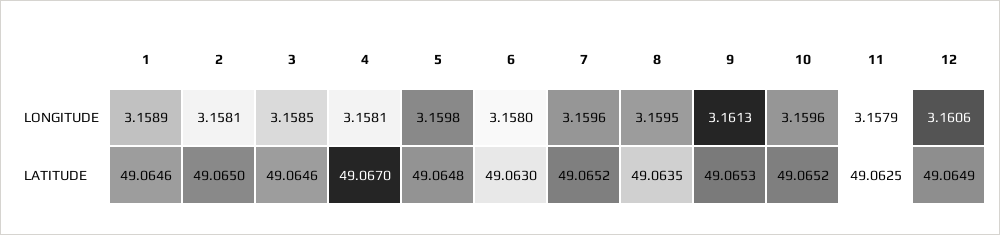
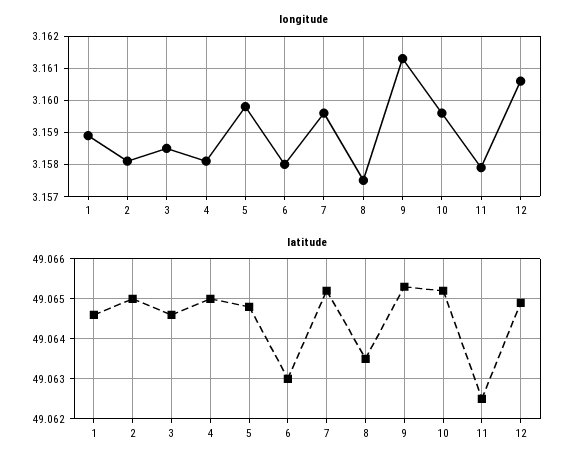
LONGITUDE, 8: 3.1595 -> 3.1575
LATITUDE, 4: 49.067 -> 49.065

